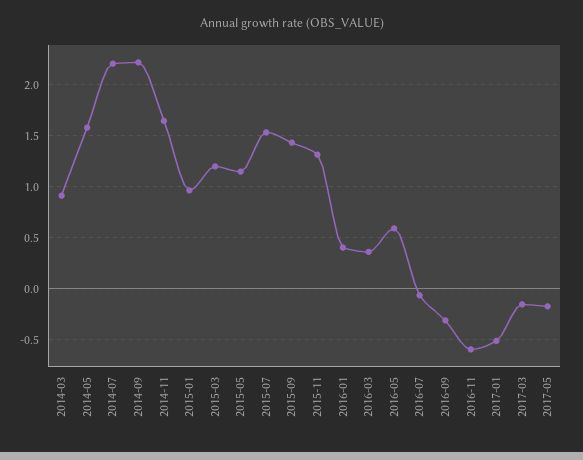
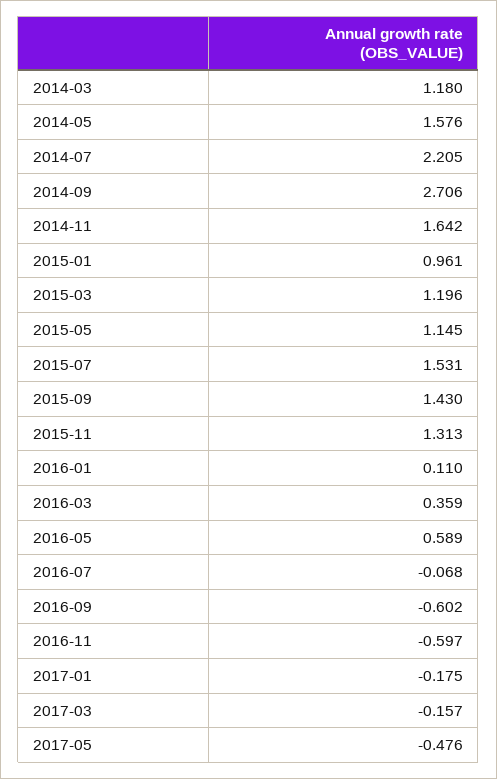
2014-03: 0.9 -> 1.18
2014-09: 2.2 -> 2.706
2016-01: 0.4 -> 0.11
2016-09: -0.3 -> -0.602
2017-01: -0.5 -> -0.175
2017-05: -0.2 -> -0.476

